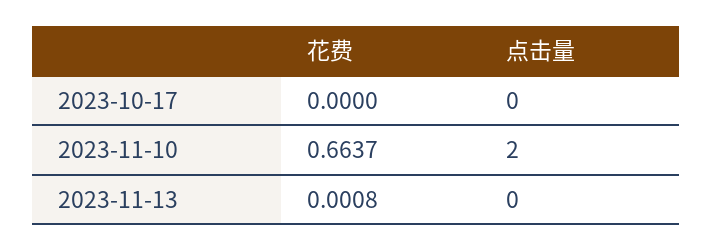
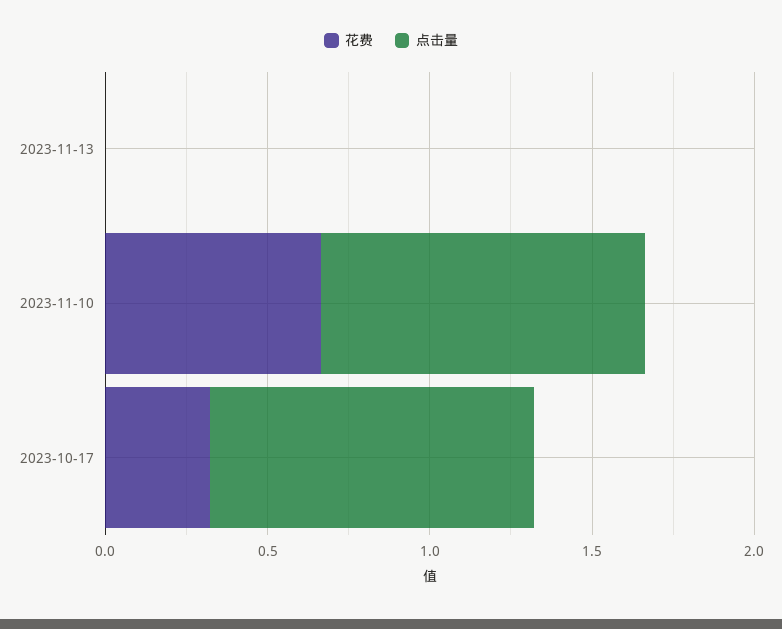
花费, 2023-10-17: 0 -> 0.3
点击量, 2023-10-17: 0 -> 1
点击量, 2023-11-10: 2 -> 1

